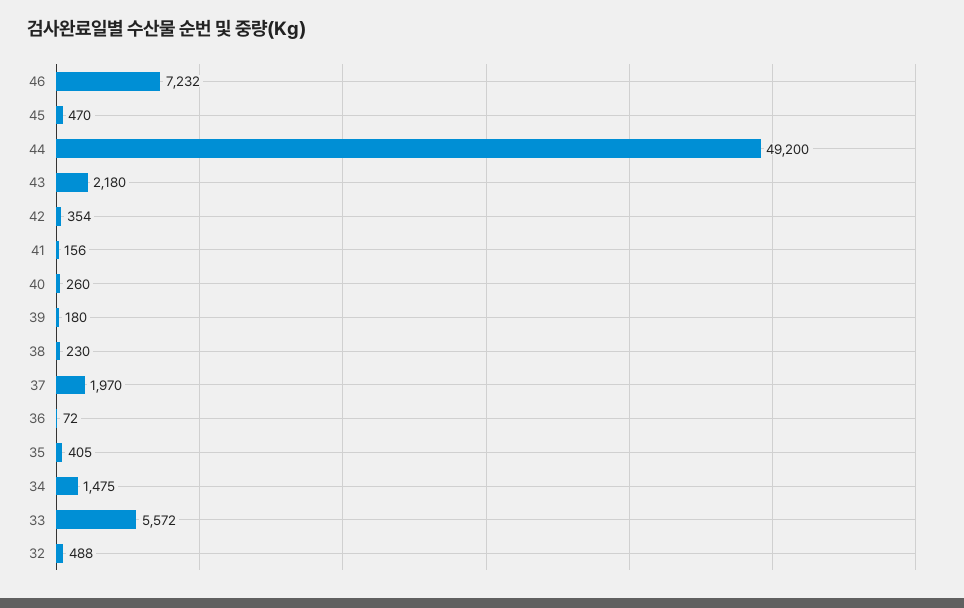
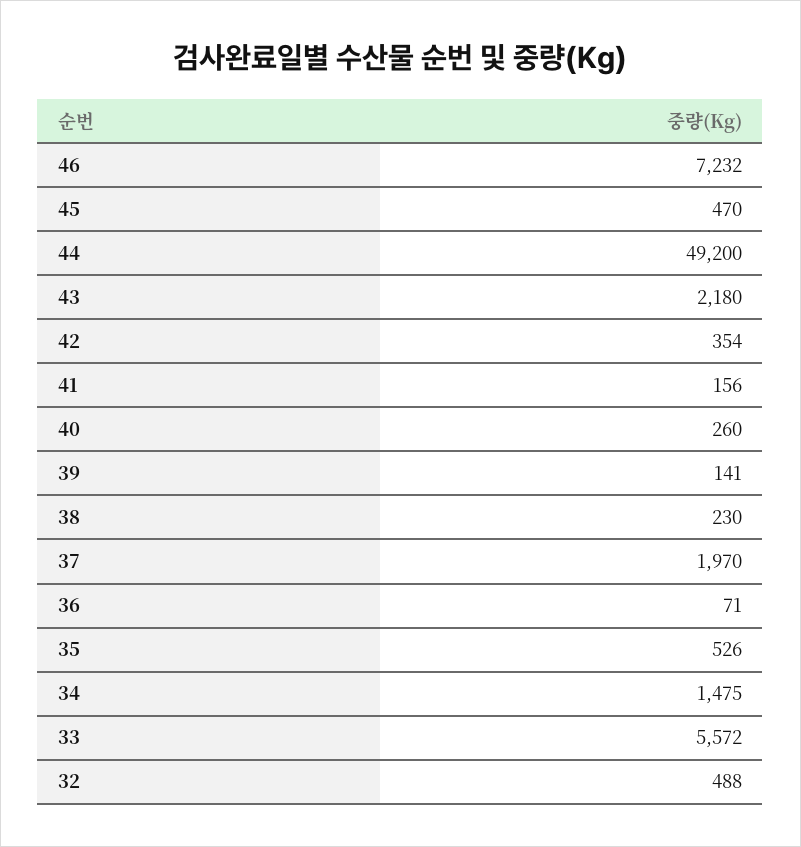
39: 180 -> 141
36: 72 -> 71
35: 405 -> 526

